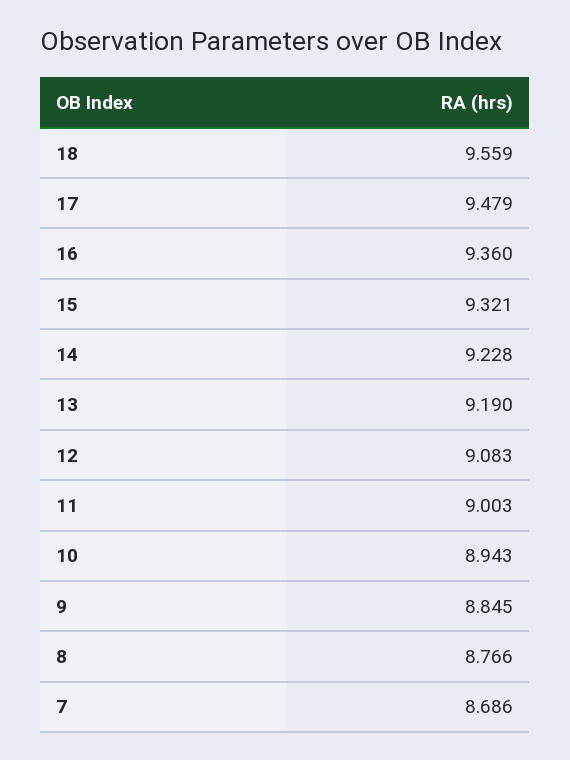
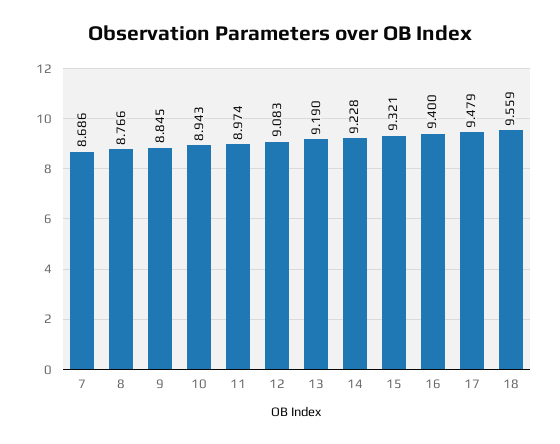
16: 9.36 -> 9.4
11: 9.003 -> 8.974

